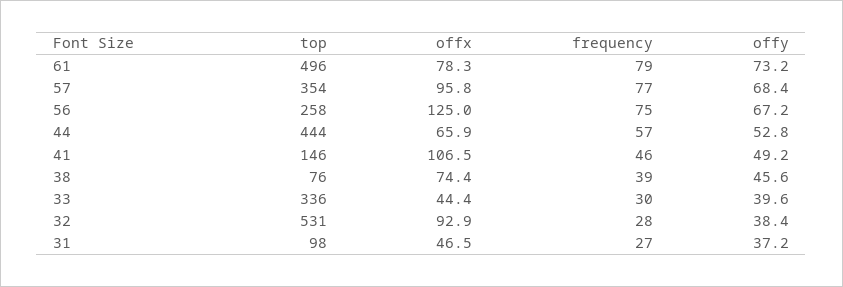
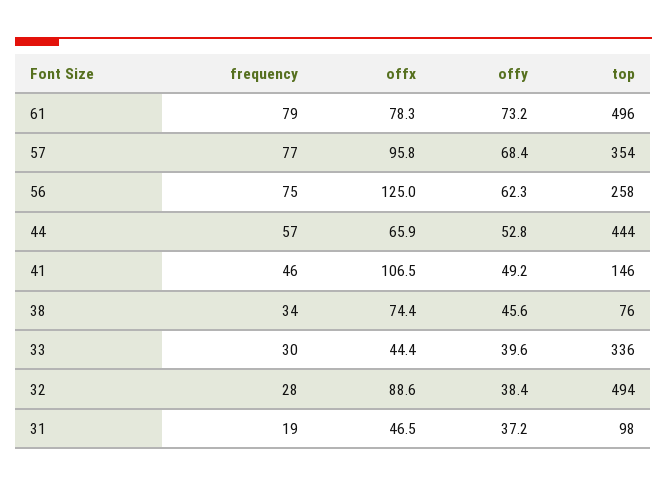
offy, 56: 67.2 -> 62.3
frequency, 38: 39 -> 34
top, 32: 531 -> 494
offx, 32: 92.9 -> 88.6
frequency, 31: 27 -> 19

